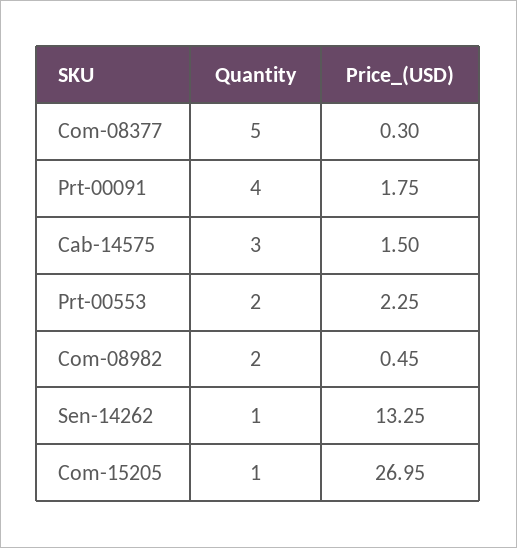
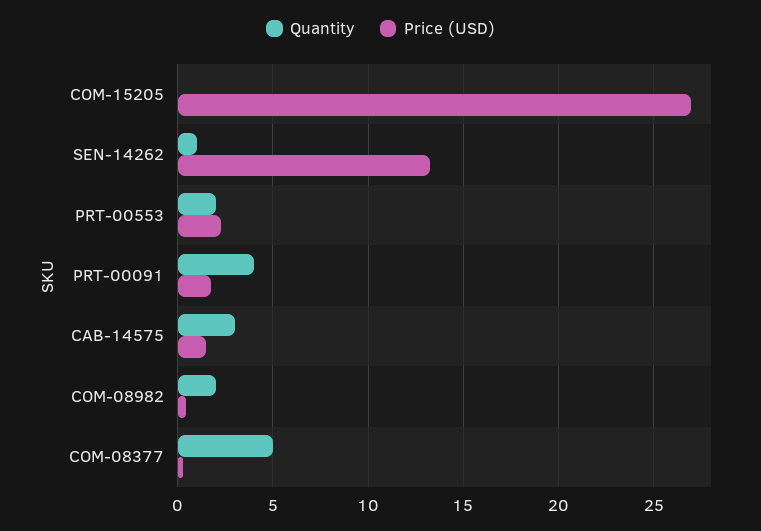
Quantity, Com-15205: 1 -> 0

